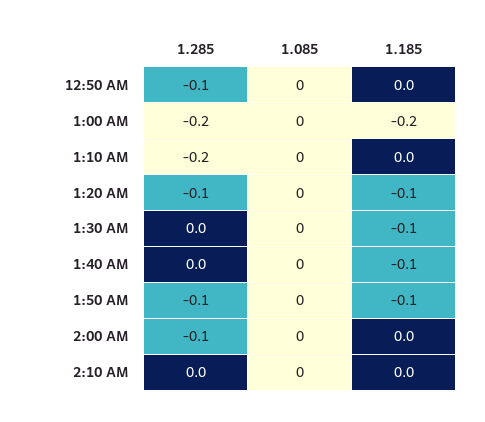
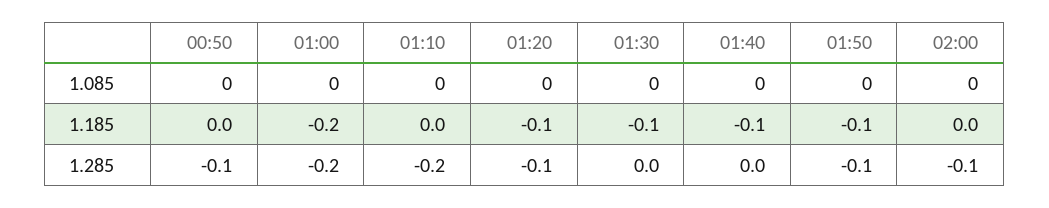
1.285, 2:10 AM: 0 -> none
1.085, 2:10 AM: 0 -> none
1.185, 2:10 AM: 0 -> none

